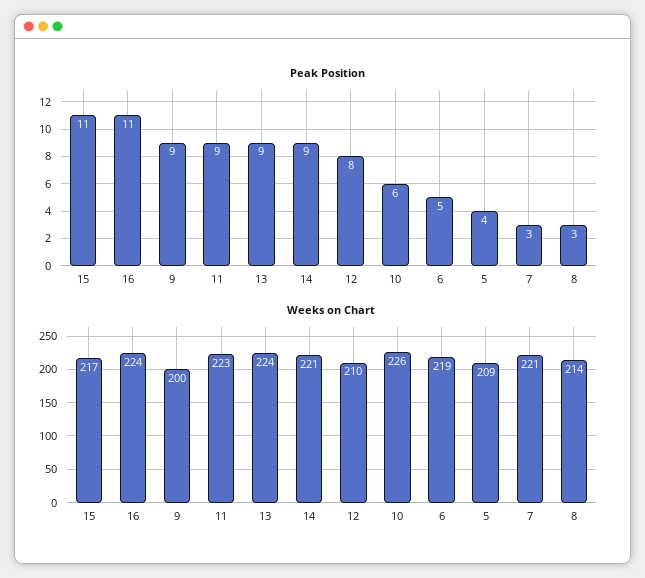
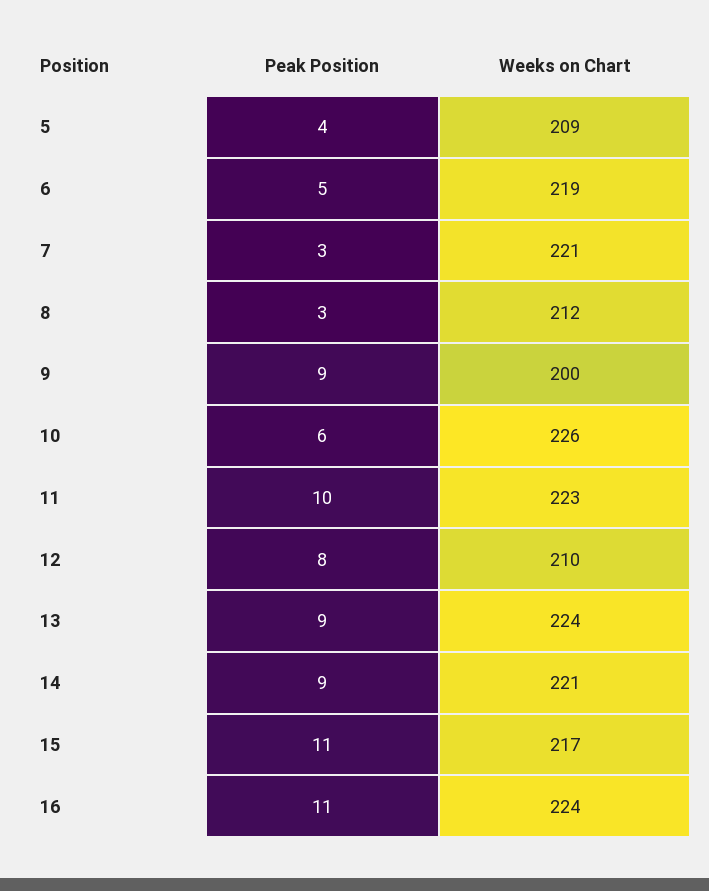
Peak Position, 11: 9 -> 10
Weeks on Chart, 8: 214 -> 212

